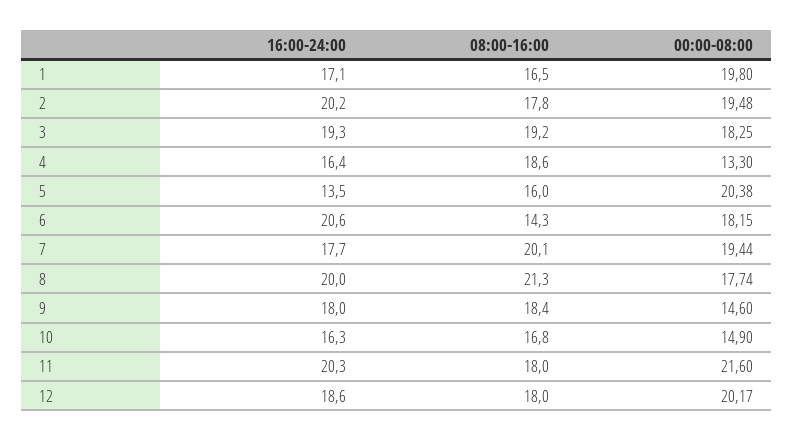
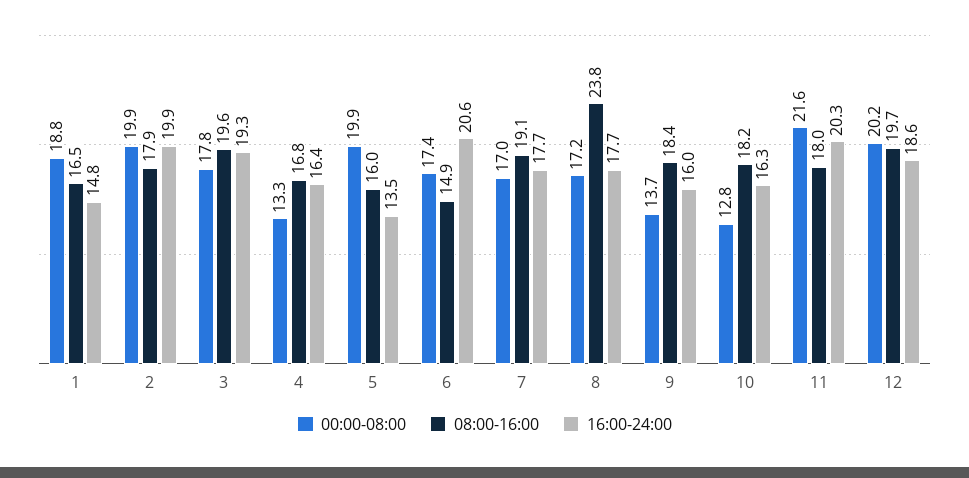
16:00-24:00, 1: 17.1 -> 14.8
00:00-08:00, 1: 19.8 -> 18.8
16:00-24:00, 2: 20.2 -> 19.9
08:00-16:00, 2: 17.8 -> 17.9
00:00-08:00, 2: 19.48 -> 19.9
08:00-16:00, 3: 19.2 -> 19.6
00:00-08:00, 3: 18.25 -> 17.8
08:00-16:00, 4: 18.6 -> 16.8
00:00-08:00, 5: 20.38 -> 19.9
08:00-16:00, 6: 14.3 -> 14.9
00:00-08:00, 6: 18.15 -> 17.4
08:00-16:00, 7: 20.1 -> 19.1
00:00-08:00, 7: 19.44 -> 17
16:00-24:00, 8: 20 -> 17.7
08:00-16:00, 8: 21.3 -> 23.8
00:00-08:00, 8: 17.74 -> 17.2
16:00-24:00, 9: 18 -> 16
00:00-08:00, 9: 14.6 -> 13.7
08:00-16:00, 10: 16.8 -> 18.2
00:00-08:00, 10: 14.9 -> 12.8
08:00-16:00, 12: 18 -> 19.7

